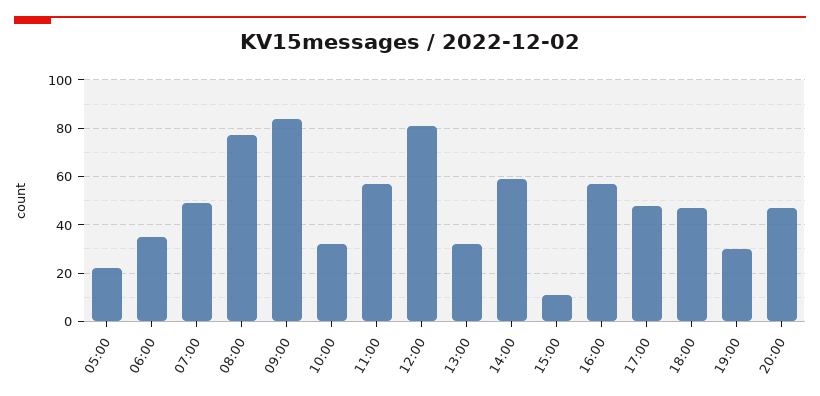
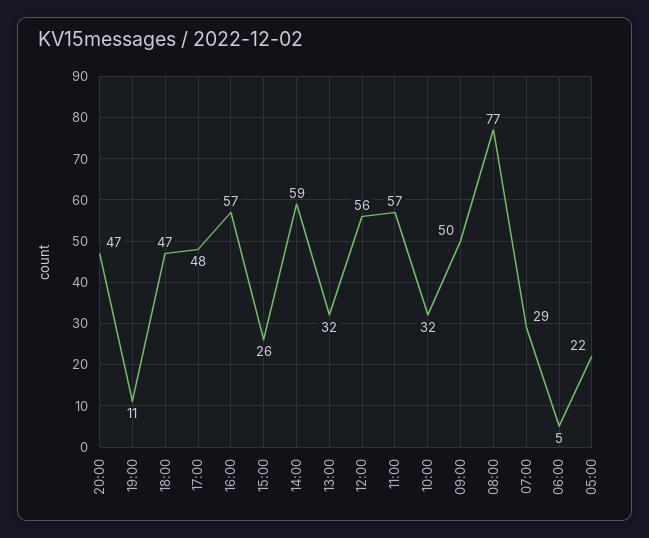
06:00: 35 -> 5
07:00: 50 -> 29
09:00: 85 -> 50
12:00: 80 -> 56
15:00: 10 -> 26
19:00: 30 -> 11

